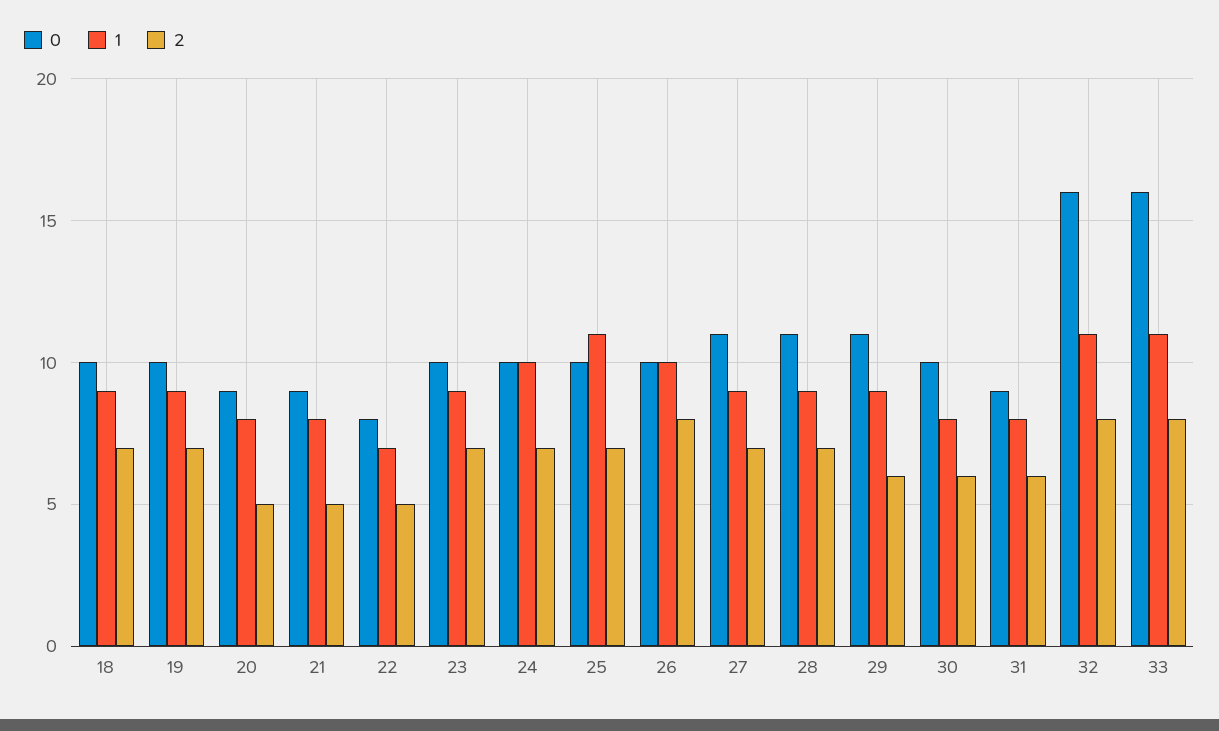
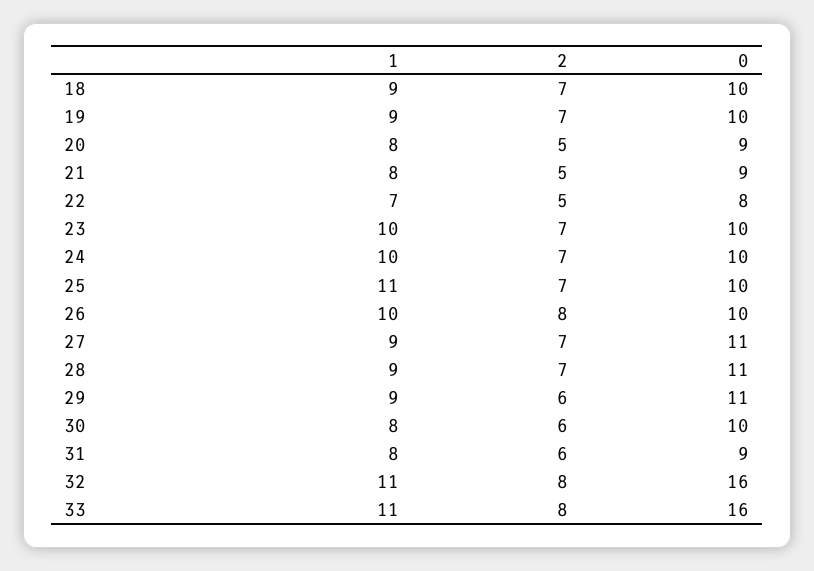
1, 23: 9 -> 10

